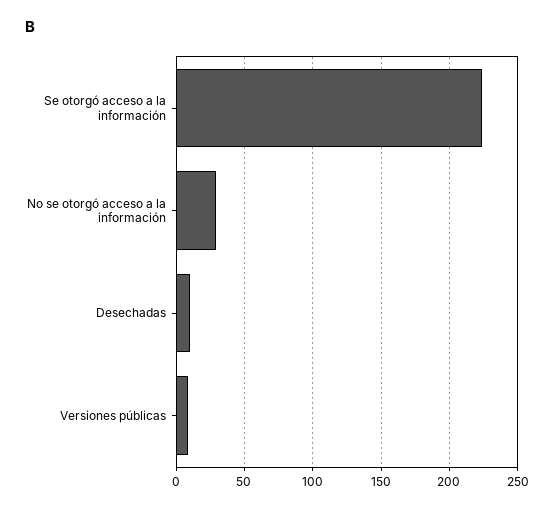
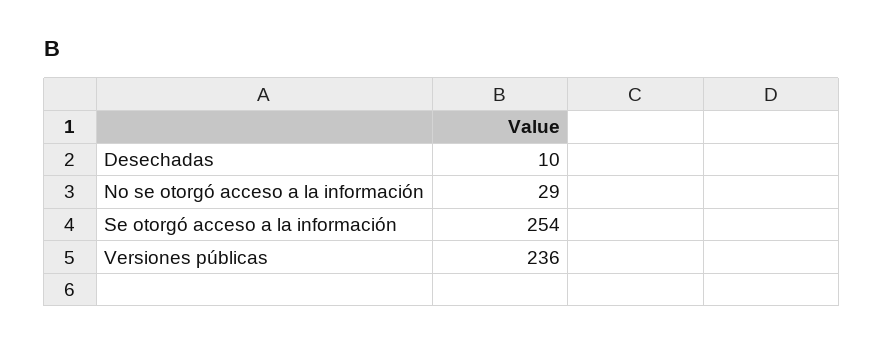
Se otorgó acceso a la información: 225 -> 254
Versiones públicas: 10 -> 236

